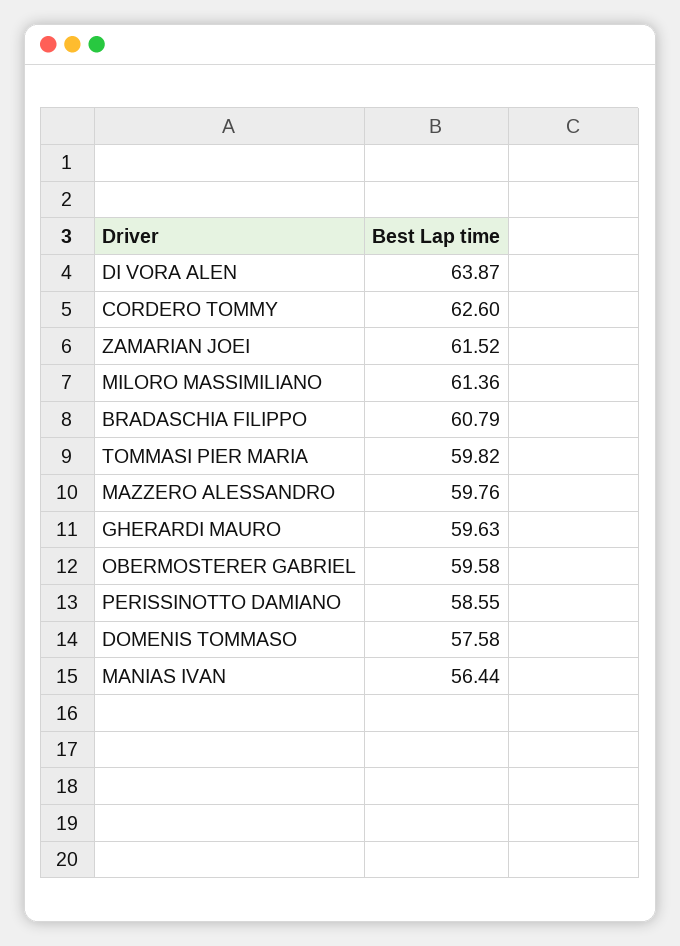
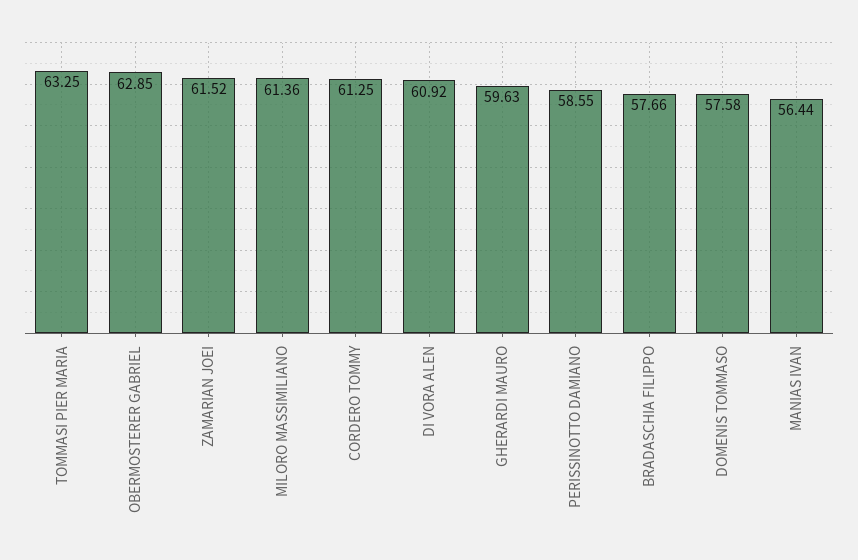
DI VORA ALEN: 63.87 -> 60.92
CORDERO TOMMY: 62.6 -> 61.25
BRADASCHIA FILIPPO: 60.79 -> 57.66
TOMMASI PIER MARIA: 59.82 -> 63.25
MAZZERO ALESSANDRO: 59.76 -> none
OBERMOSTERER GABRIEL: 59.58 -> 62.85

